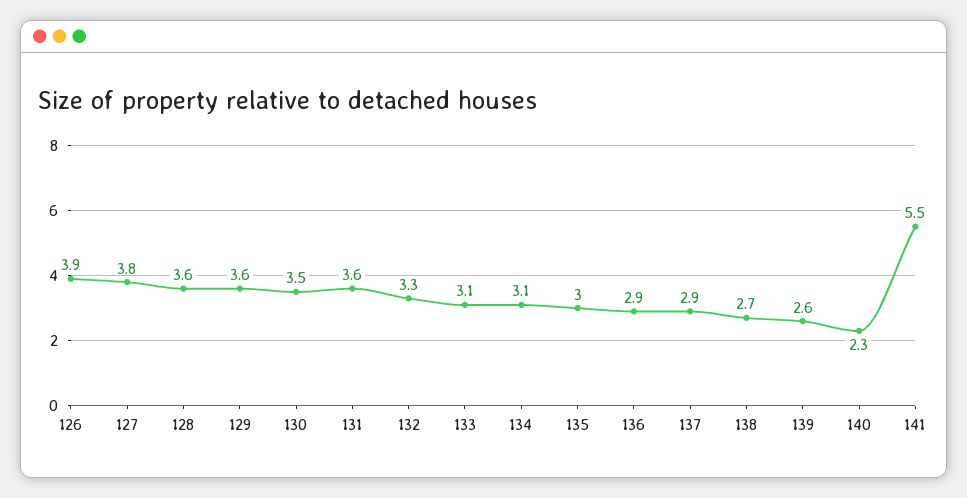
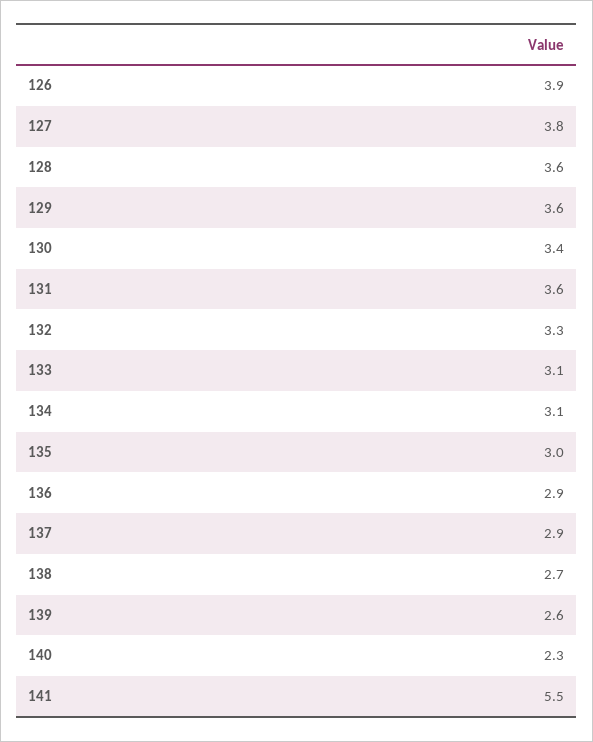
130: 3.5 -> 3.4

